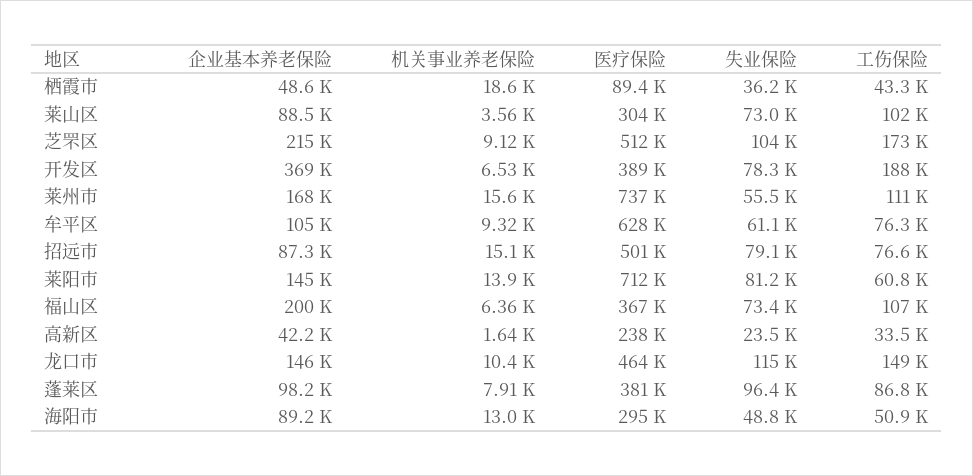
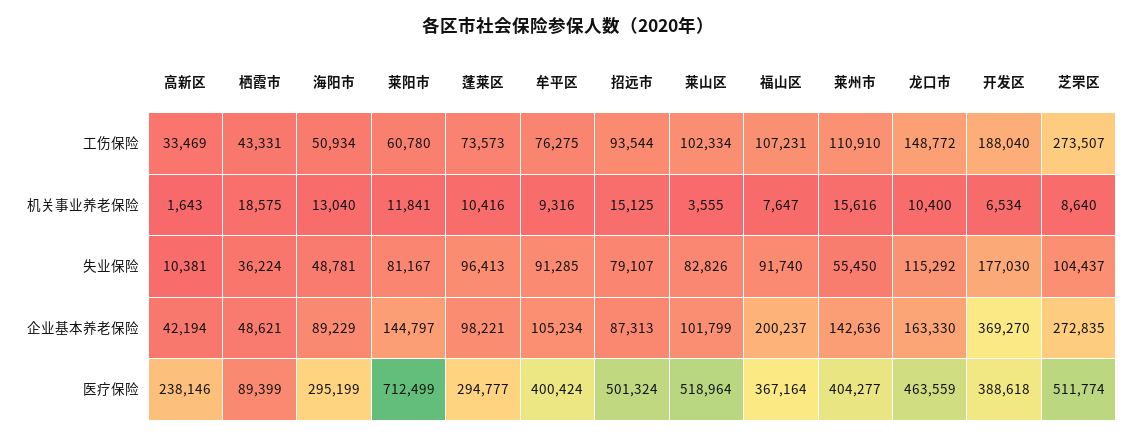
企业基本养老保险, 莱山区: 88500 -> 101799
医疗保险, 莱山区: 304000 -> 518964
失业保险, 莱山区: 73000 -> 82826
企业基本养老保险, 芝罘区: 215000 -> 272835
机关事业养老保险, 芝罘区: 9120 -> 8640
工伤保险, 芝罘区: 173000 -> 273507
失业保险, 开发区: 78300 -> 177030
企业基本养老保险, 莱州市: 168000 -> 142636
医疗保险, 莱州市: 737000 -> 404277
医疗保险, 牟平区: 628000 -> 400424
失业保险, 牟平区: 61100 -> 91285
工伤保险, 招远市: 76600 -> 93544
机关事业养老保险, 莱阳市: 13900 -> 11841
机关事业养老保险, 福山区: 6360 -> 7647
失业保险, 福山区: 73400 -> 91740
失业保险, 高新区: 23500 -> 10381
企业基本养老保险, 龙口市: 146000 -> 163330
机关事业养老保险, 蓬莱区: 7910 -> 10416
医疗保险, 蓬莱区: 381000 -> 294777
工伤保险, 蓬莱区: 86800 -> 73573

